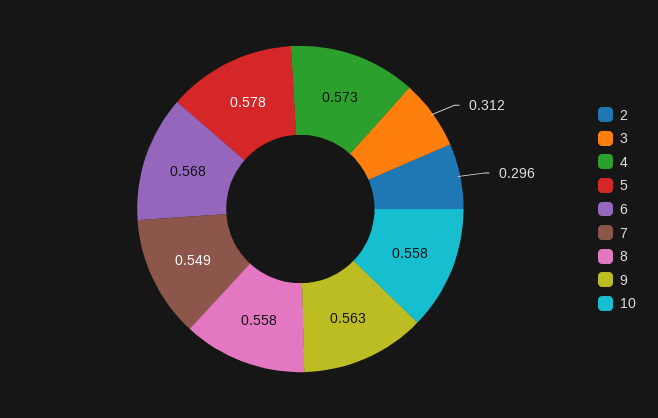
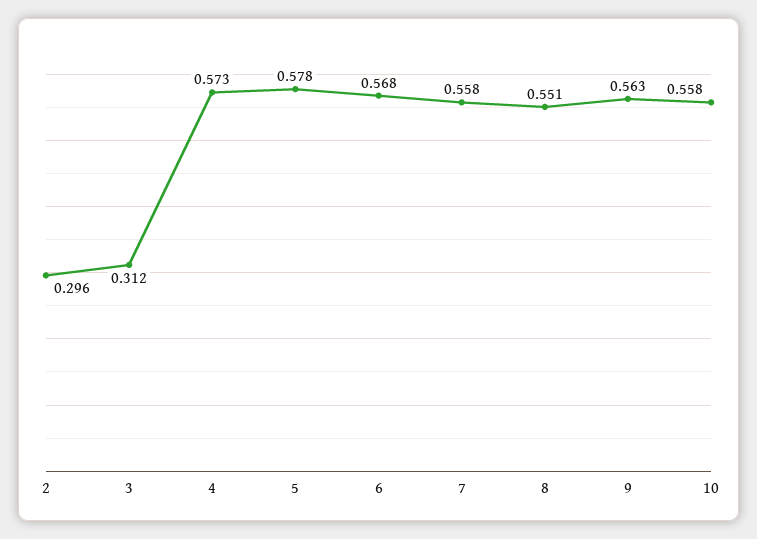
7: 0.549 -> 0.558
8: 0.558 -> 0.551

